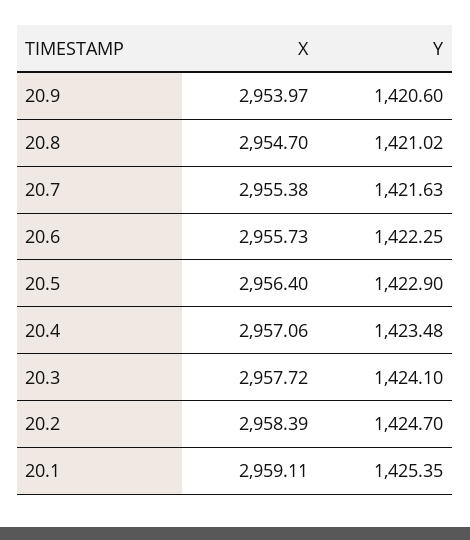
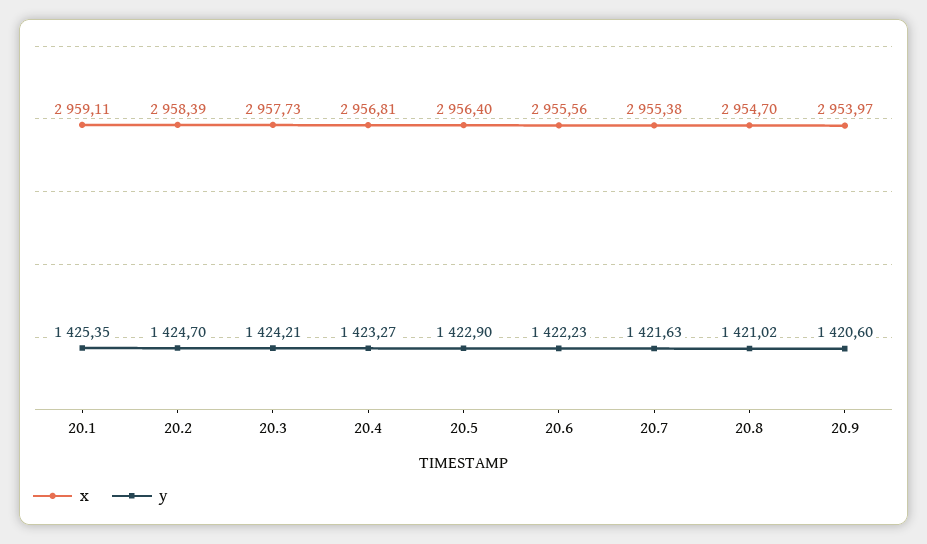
X, 20.6: 2955.73 -> 2955.56
Y, 20.6: 1422.25 -> 1422.23
X, 20.4: 2957.06 -> 2956.81
Y, 20.4: 1423.48 -> 1423.27
X, 20.3: 2957.72 -> 2957.73
Y, 20.3: 1424.1 -> 1424.21

